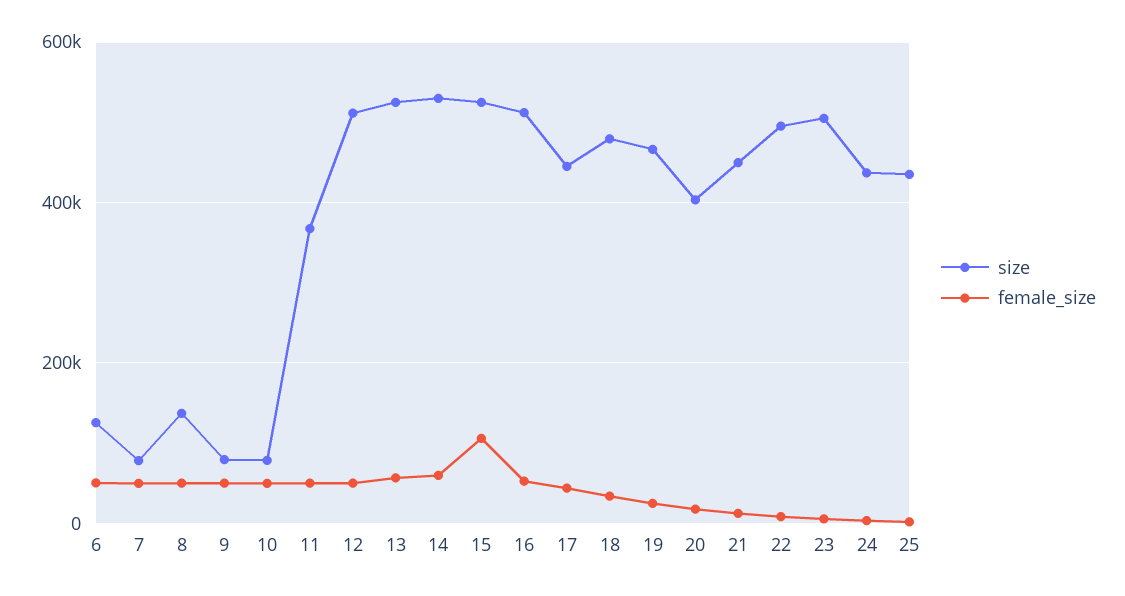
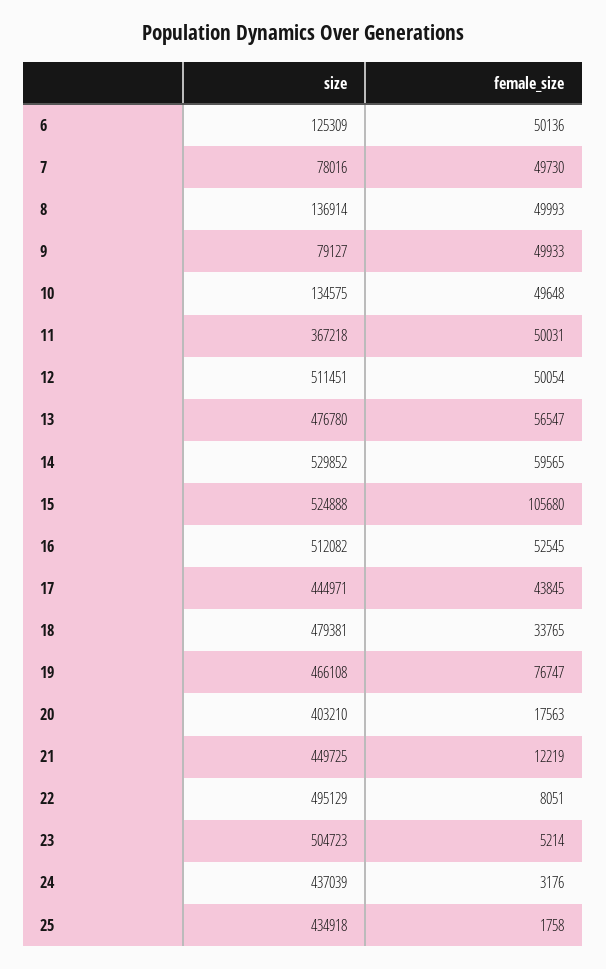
size, 10: 80000 -> 134575
size, 13: 520000 -> 476780
female_size, 19: 20000 -> 76747

